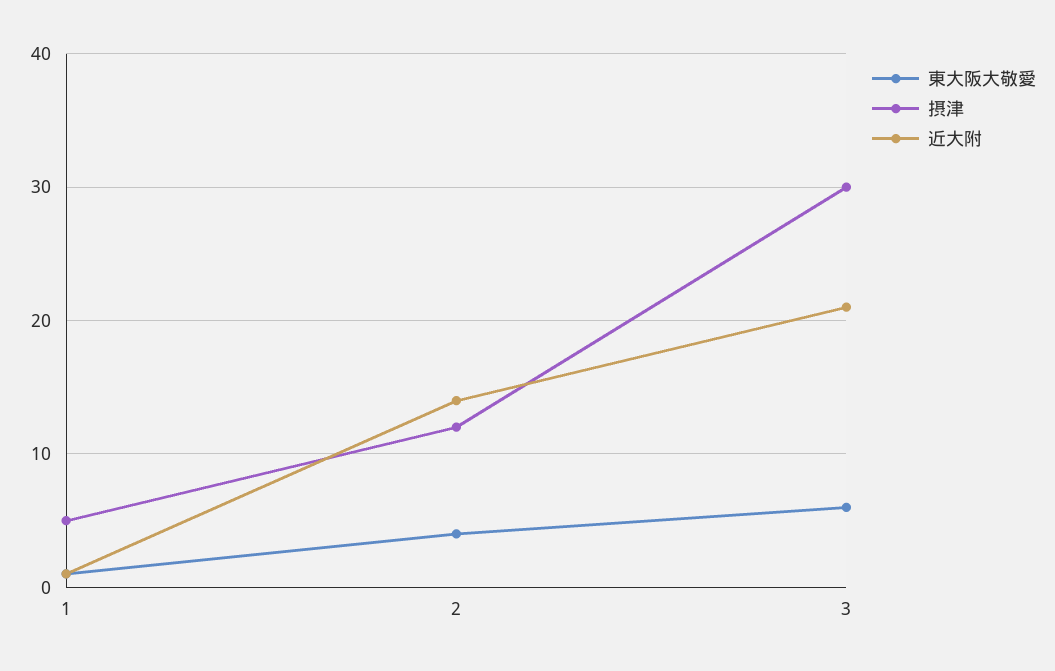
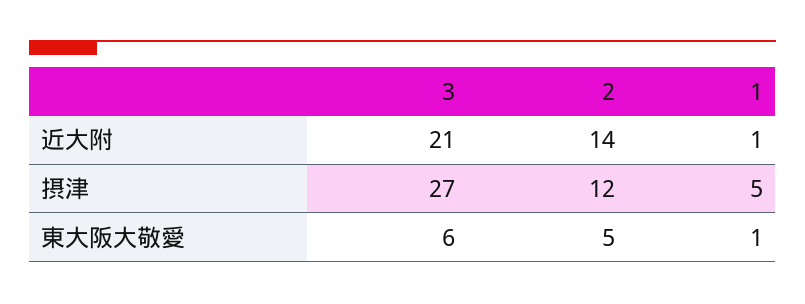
東大阪大敬愛, 2: 4 -> 5
摂津, 3: 30 -> 27

